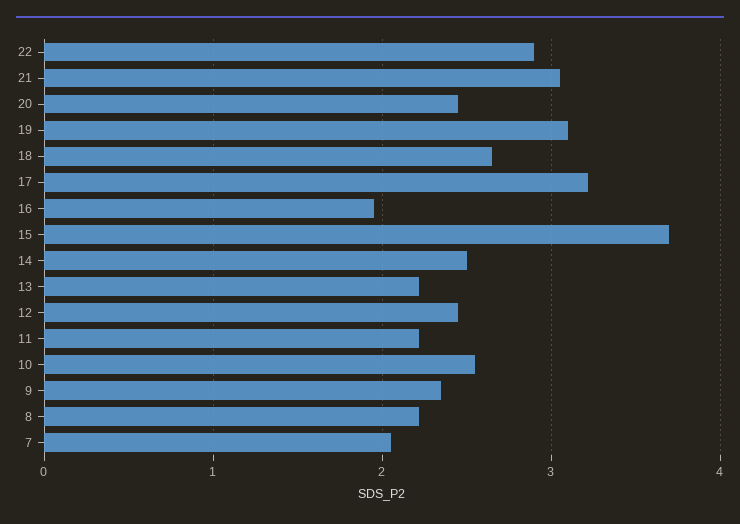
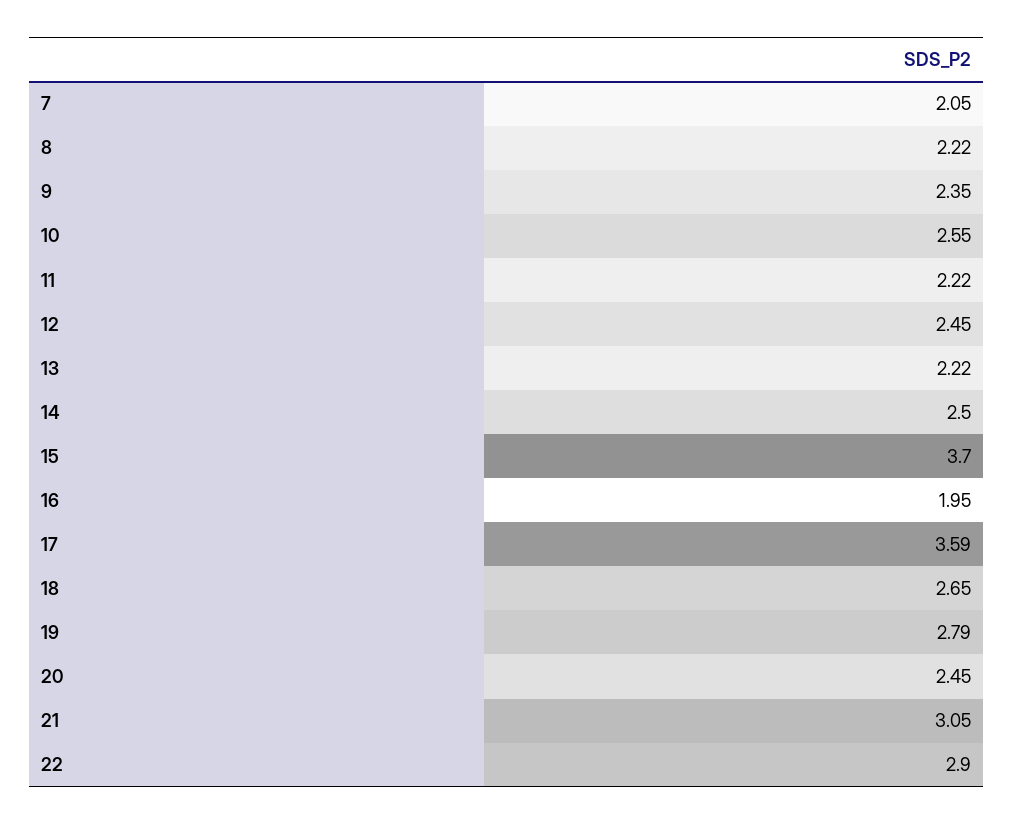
19: 3.1 -> 2.79
17: 3.2 -> 3.59

